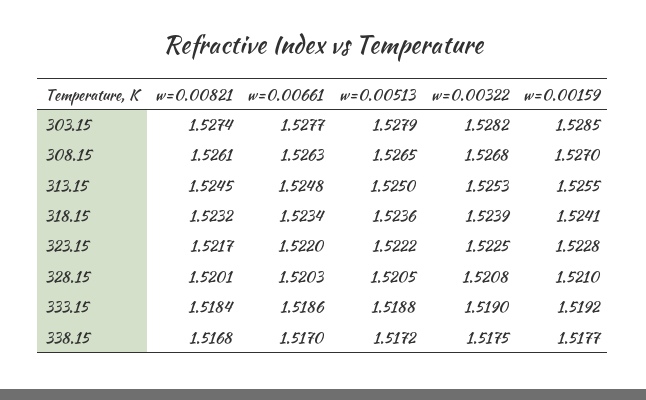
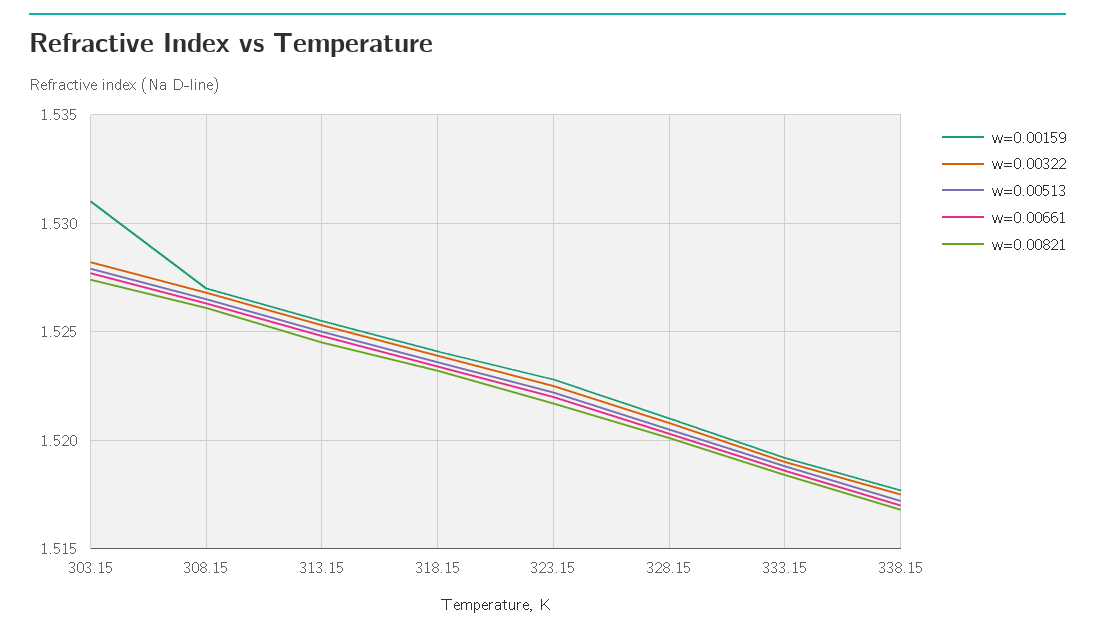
w=0.00159, 303.15: 1.5285 -> 1.531

